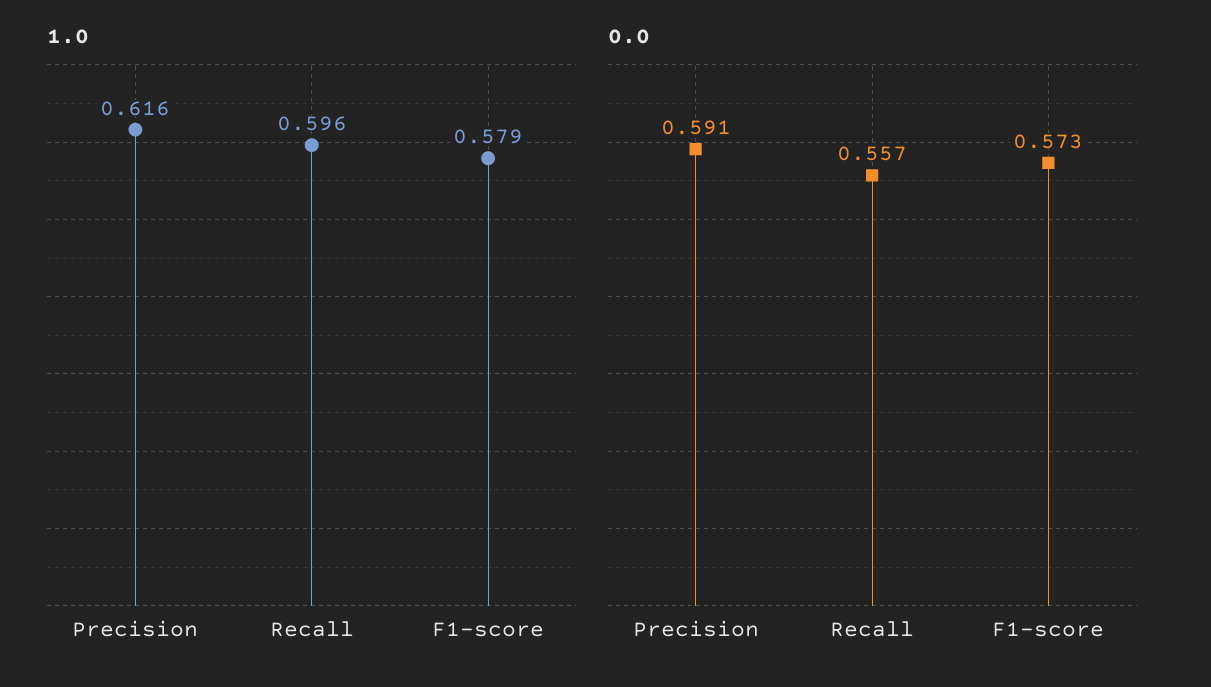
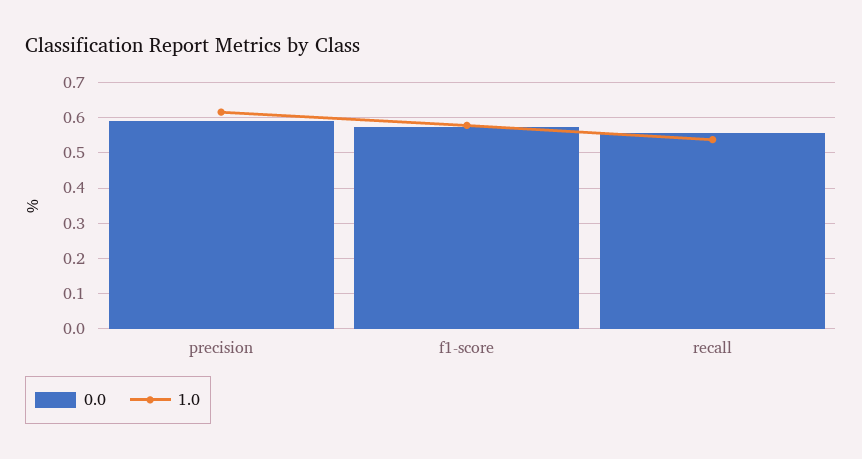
1.0, Recall: 0.596 -> 0.54

